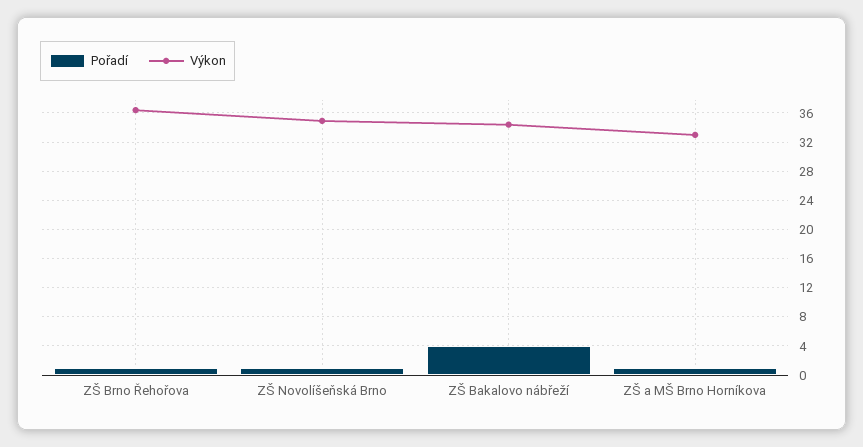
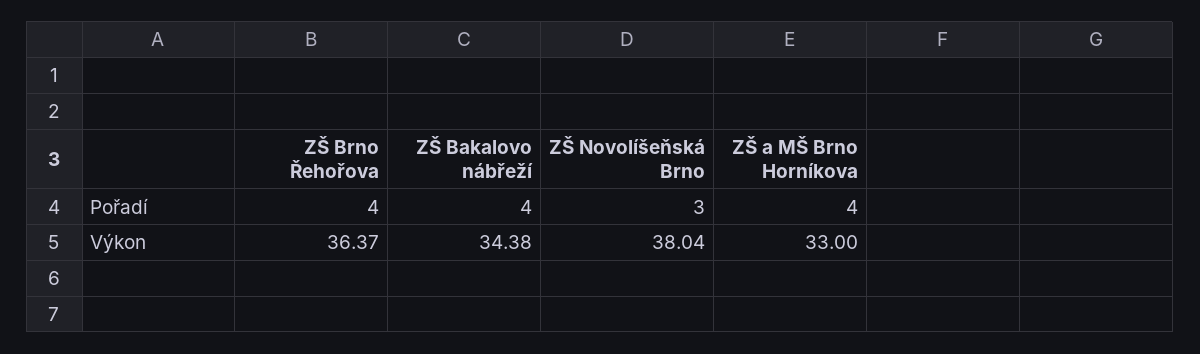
Pořadí, ZŠ Brno Řehořova: 1 -> 4
Pořadí, ZŠ Novolíšeňská Brno: 1 -> 3
Výkon, ZŠ Novolíšeňská Brno: 35 -> 38.04
Pořadí, ZŠ a MŠ Brno Horníkova: 1 -> 4

